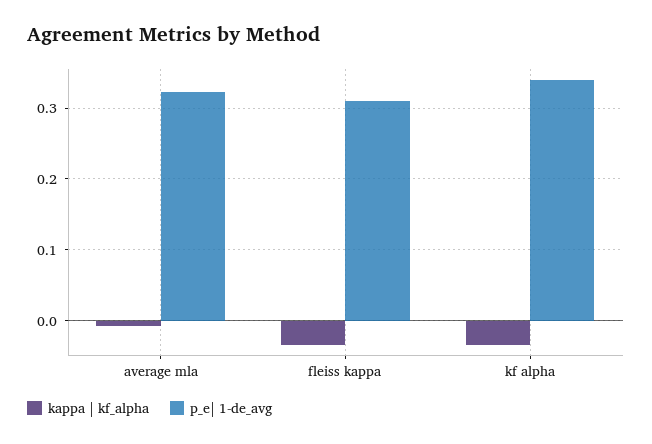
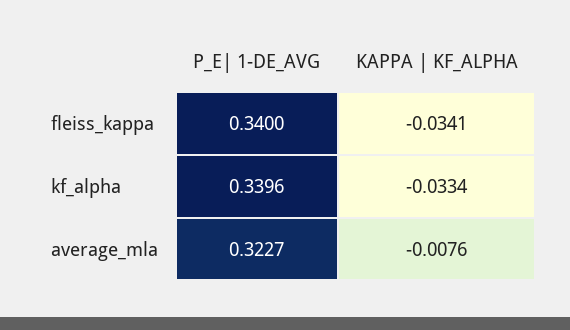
p_e| 1-de_avg, fleiss kappa: 0.31 -> 0.34

